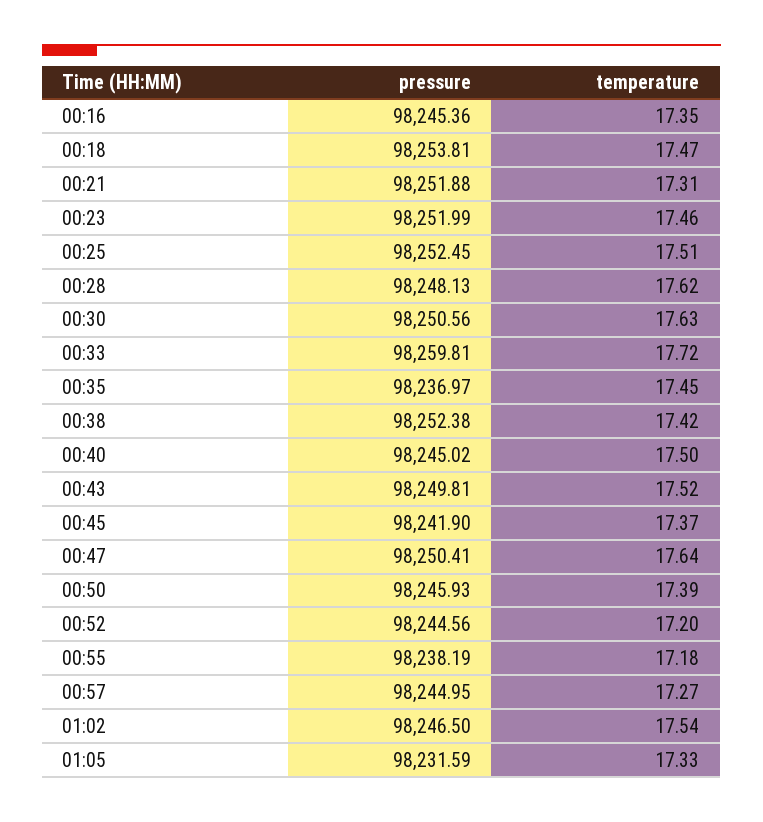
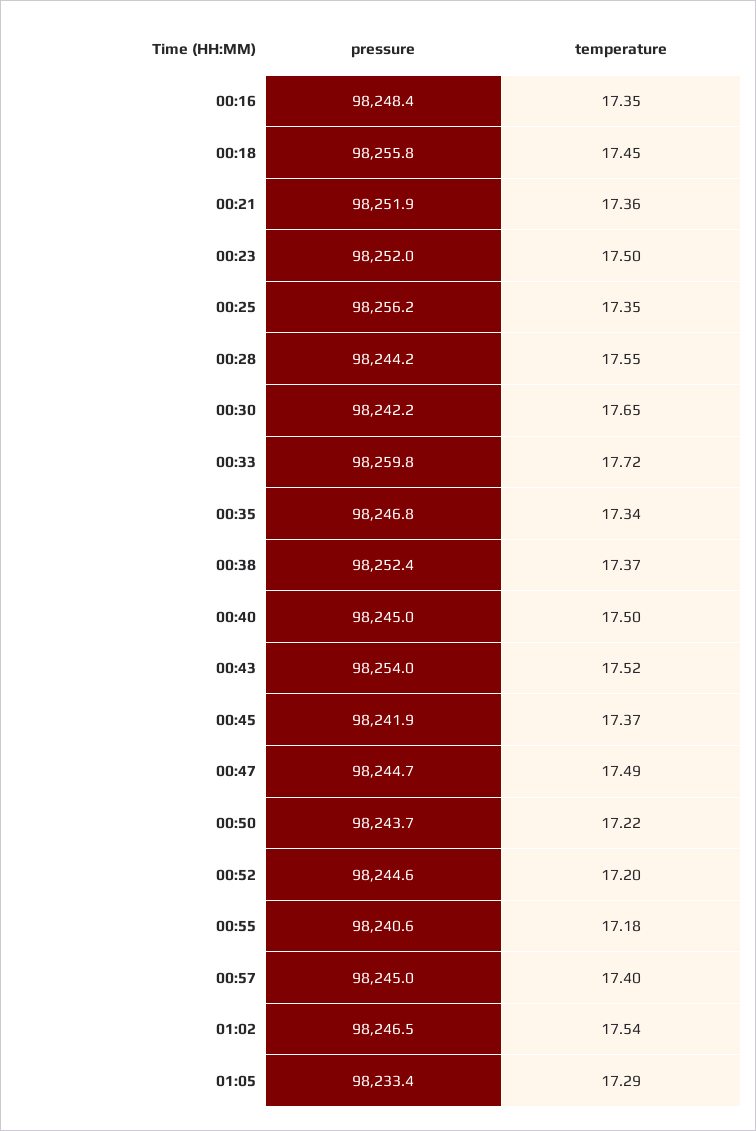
pressure, 00:16: 98245.36 -> 98248.4
pressure, 00:18: 98253.81 -> 98255.8
temperature, 00:18: 17.47 -> 17.45
temperature, 00:21: 17.31 -> 17.36
temperature, 00:23: 17.46 -> 17.5
pressure, 00:25: 98252.45 -> 98256.2
temperature, 00:25: 17.51 -> 17.35
pressure, 00:28: 98248.13 -> 98244.2
temperature, 00:28: 17.62 -> 17.55
pressure, 00:30: 98250.56 -> 98242.2
temperature, 00:30: 17.63 -> 17.65
pressure, 00:35: 98236.97 -> 98246.8
temperature, 00:35: 17.45 -> 17.34
temperature, 00:38: 17.42 -> 17.37
pressure, 00:43: 98249.81 -> 98254
pressure, 00:47: 98250.41 -> 98244.7
temperature, 00:47: 17.64 -> 17.49
pressure, 00:50: 98245.93 -> 98243.7
temperature, 00:50: 17.39 -> 17.22
pressure, 00:55: 98238.19 -> 98240.6
temperature, 00:57: 17.27 -> 17.4
pressure, 01:05: 98231.59 -> 98233.4
temperature, 01:05: 17.33 -> 17.29

